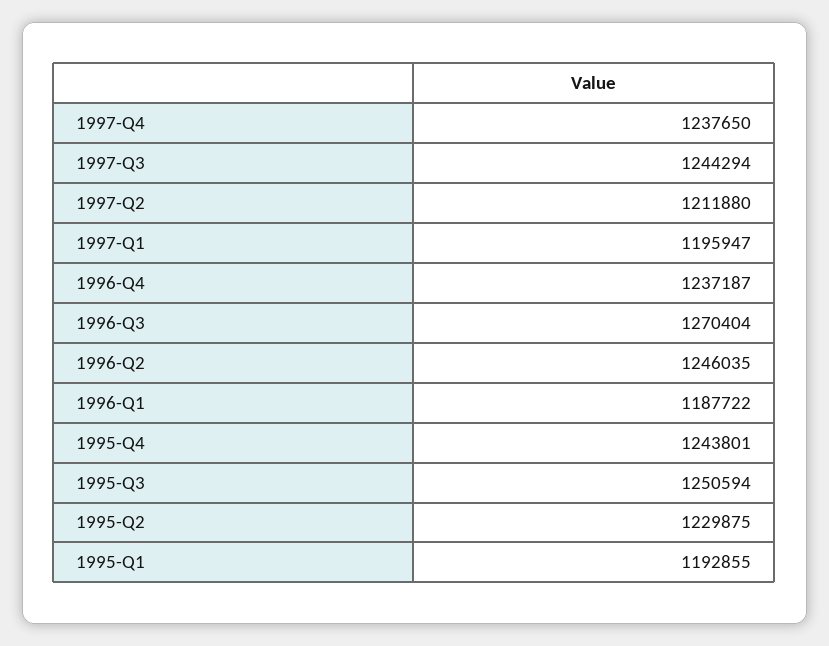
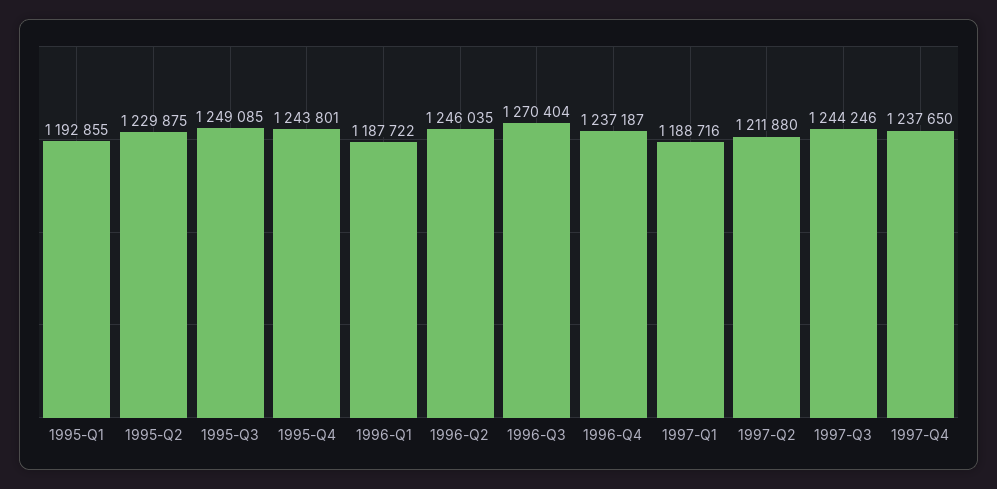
1997-Q3: 1244294 -> 1244246
1997-Q1: 1195947 -> 1188716
1995-Q3: 1250594 -> 1249085

